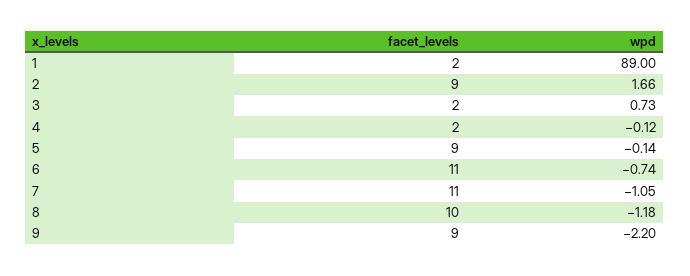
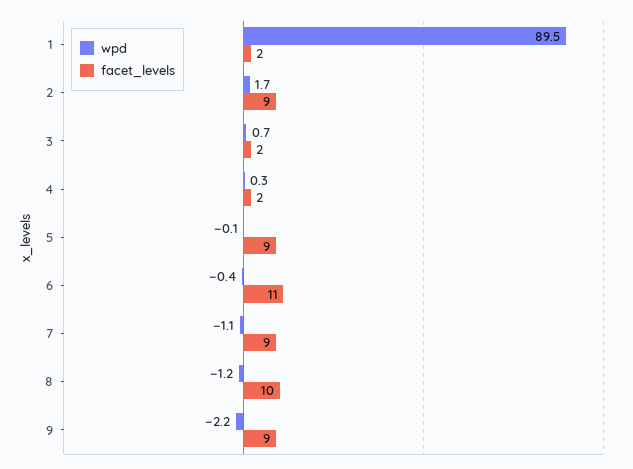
wpd, 1: 89 -> 89.5
wpd, 4: -0.12 -> 0.3
wpd, 6: -0.74 -> -0.4
facet_levels, 7: 11 -> 9

